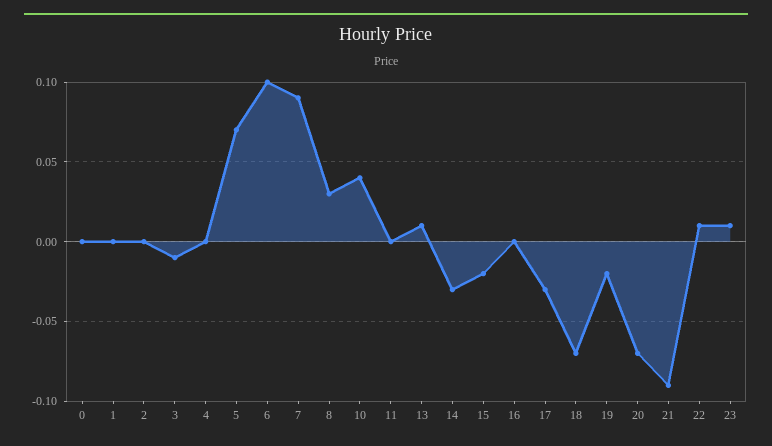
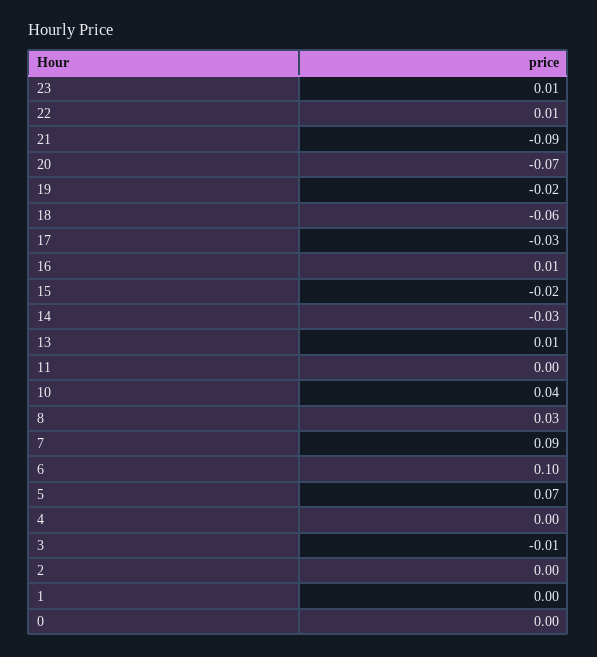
16: 0 -> 0.01
18: -0.07 -> -0.06

